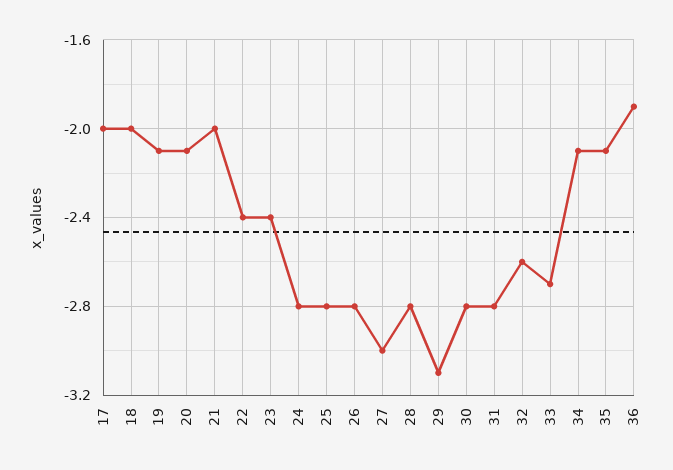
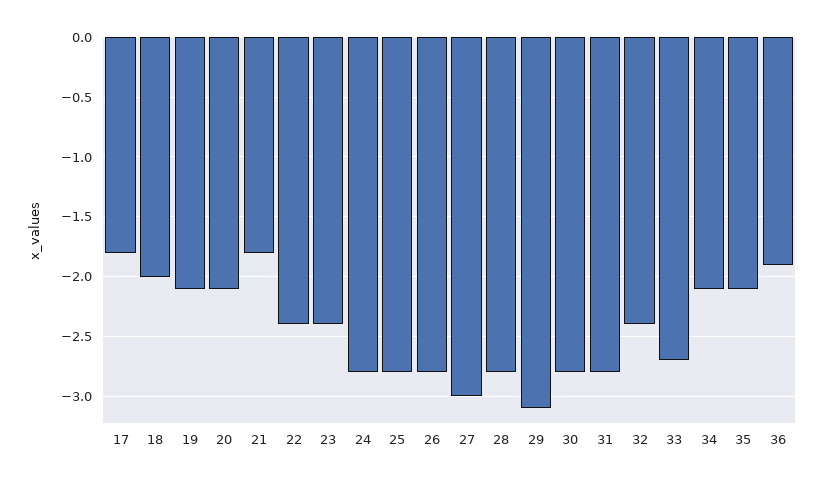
17: -2 -> -1.8
21: -2 -> -1.8
32: -2.6 -> -2.4

